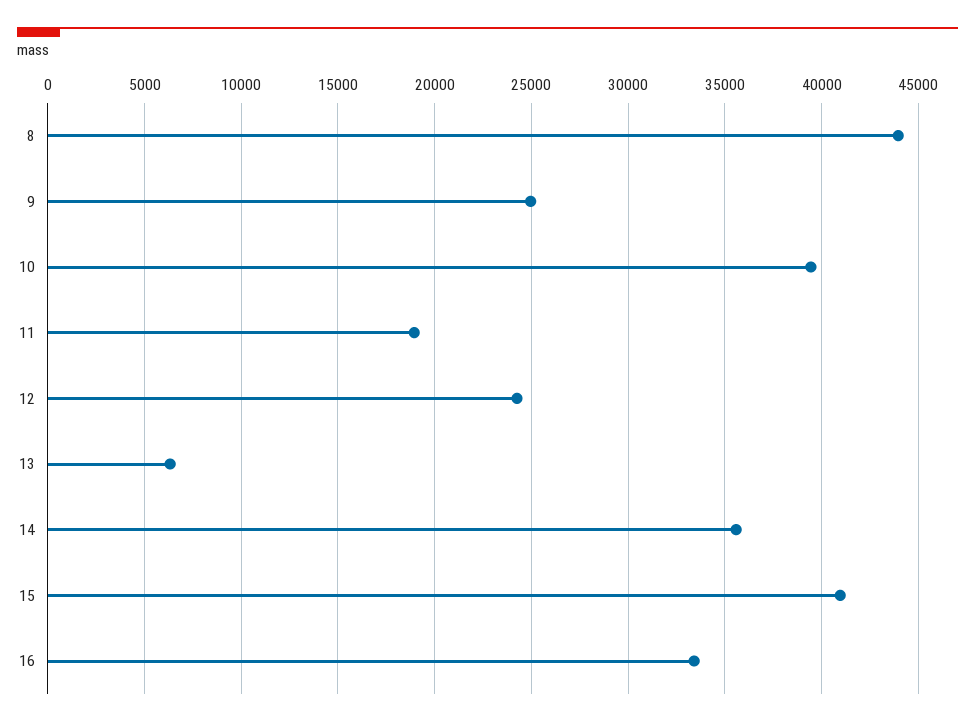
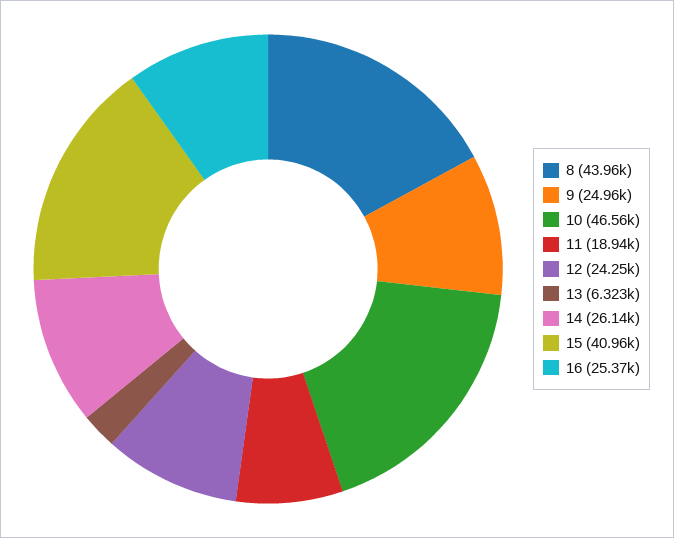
10: 39500 -> 46560
14: 35500 -> 26140
16: 33500 -> 25370

